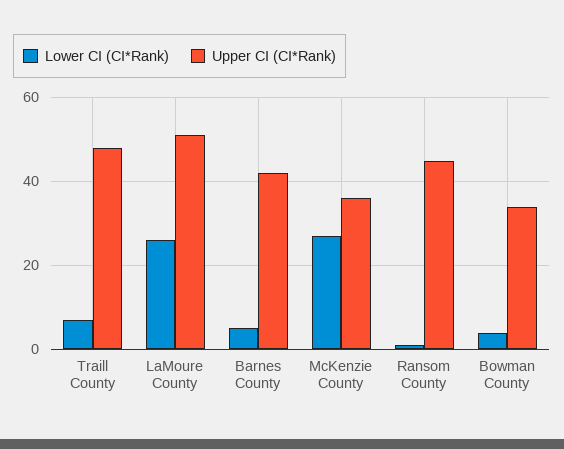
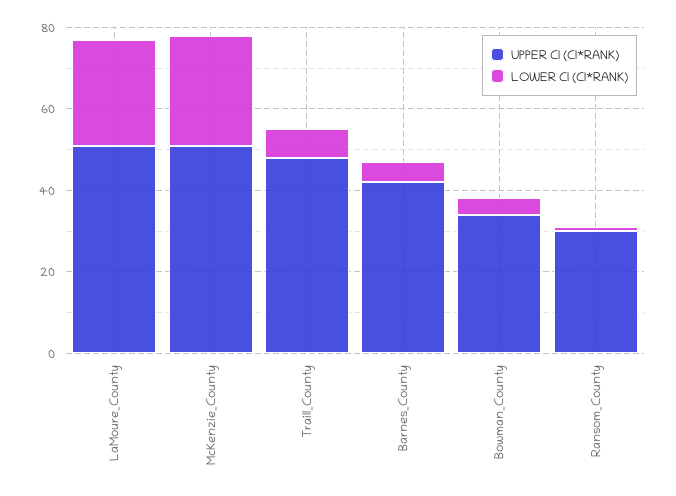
Upper CI (CI*Rank), McKenzie County: 35 -> 50
Upper CI (CI*Rank), Ransom County: 45 -> 30

